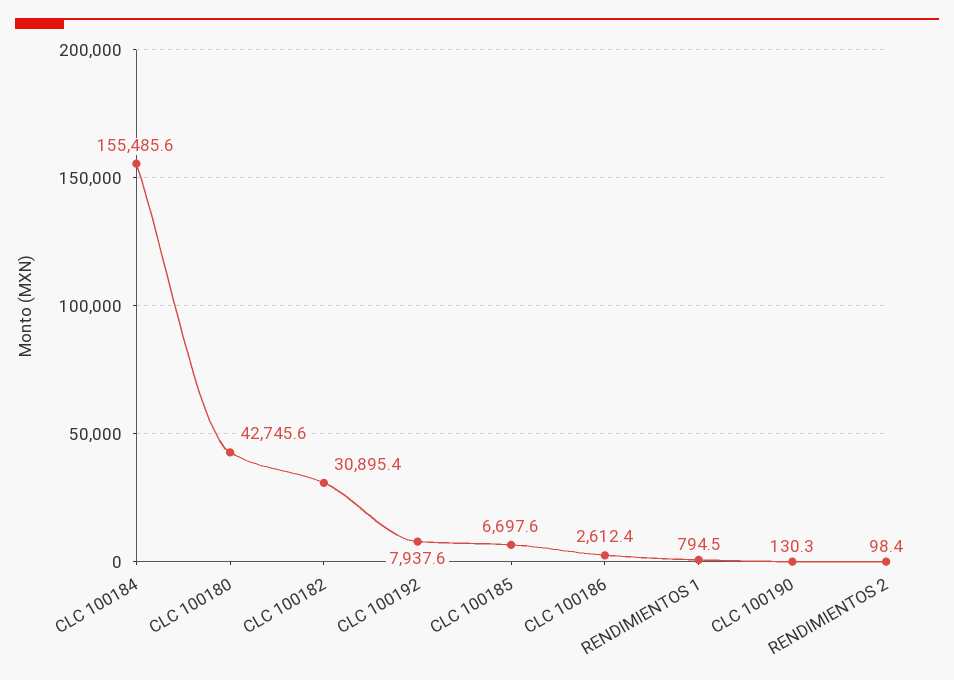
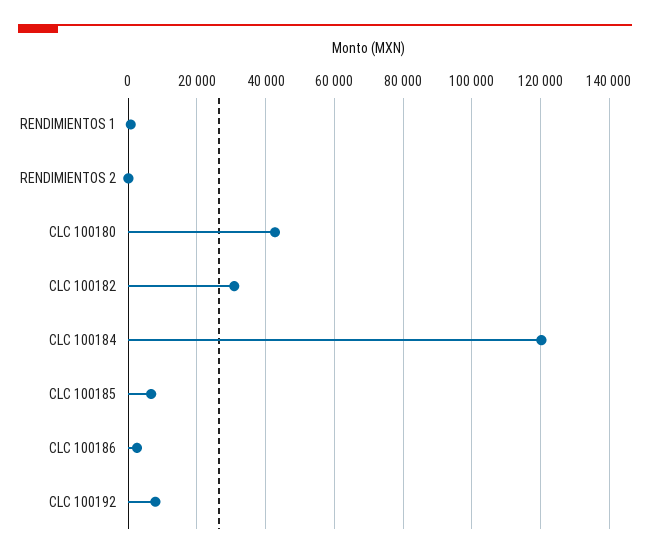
CLC 100184: 155485.6 -> 120000
CLC 100190: 130.3 -> none

